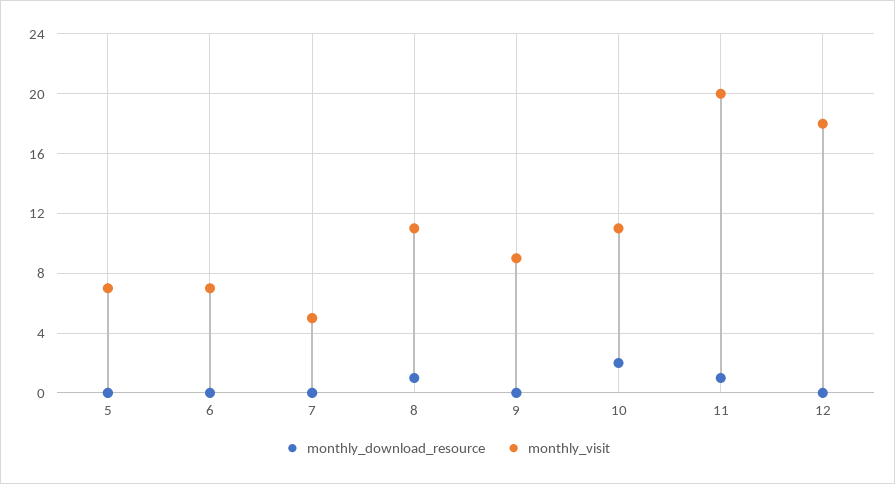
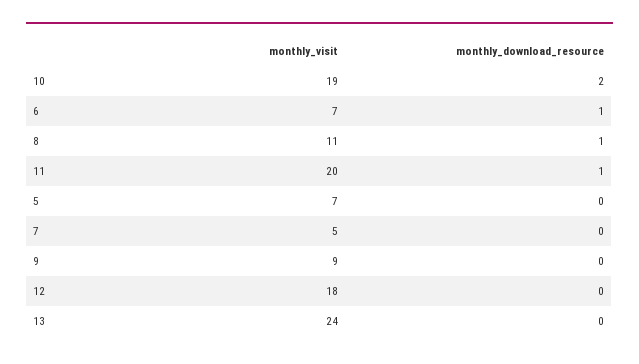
monthly_download_resource, 6: 0 -> 1
monthly_visit, 10: 11 -> 19
monthly_visit, 13: none -> 24
monthly_download_resource, 13: none -> 0

